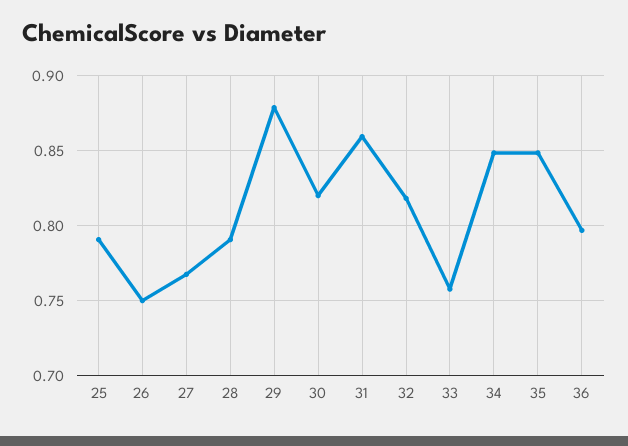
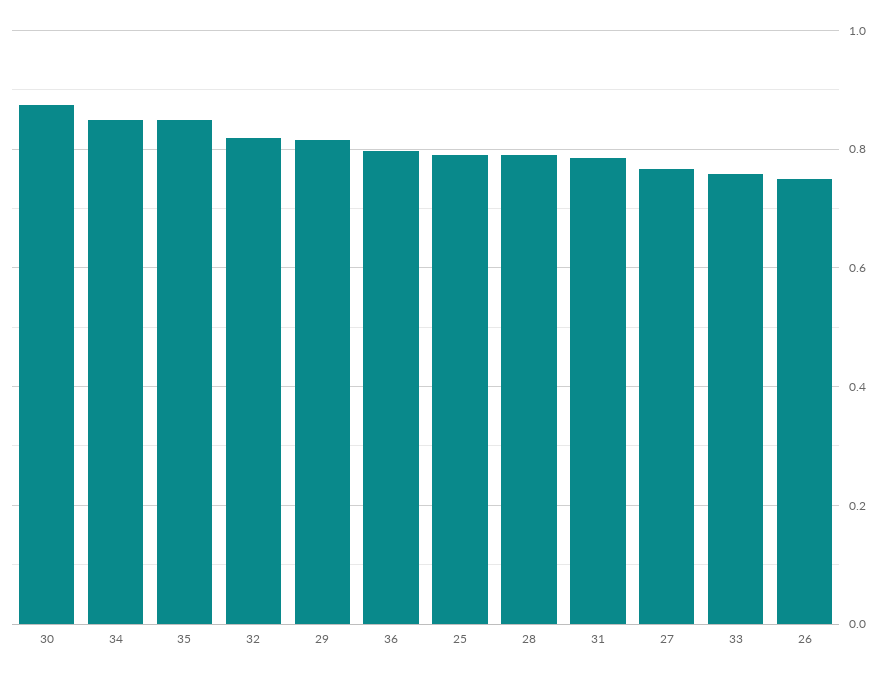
29: 0.88 -> 0.82
30: 0.82 -> 0.88
31: 0.86 -> 0.78

